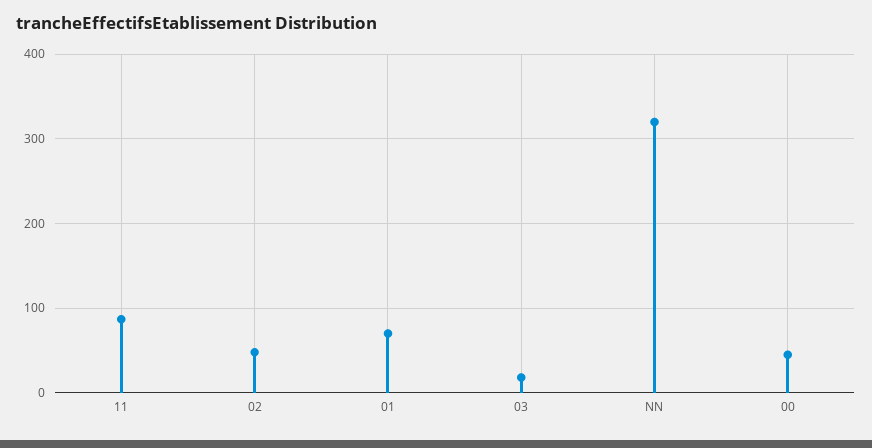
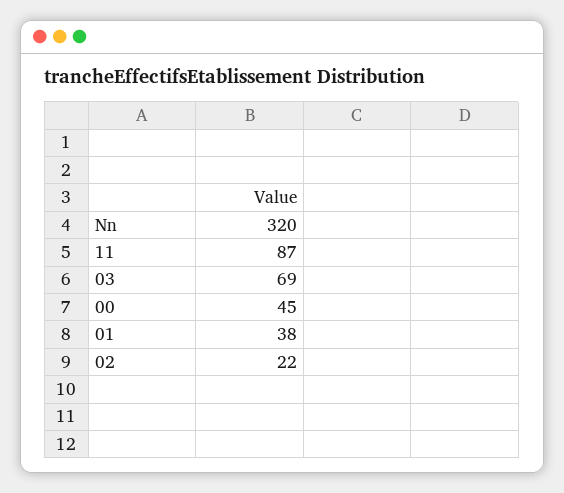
02: 50 -> 22
01: 70 -> 38
03: 20 -> 69

